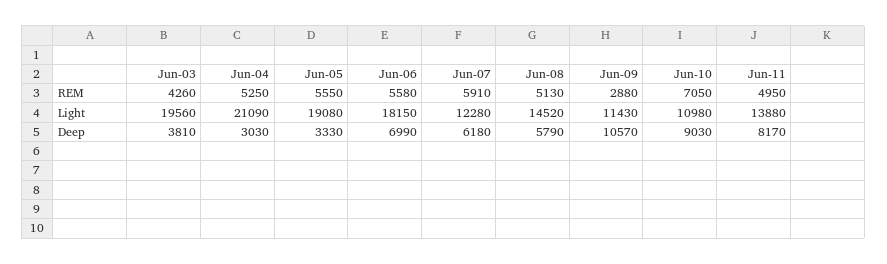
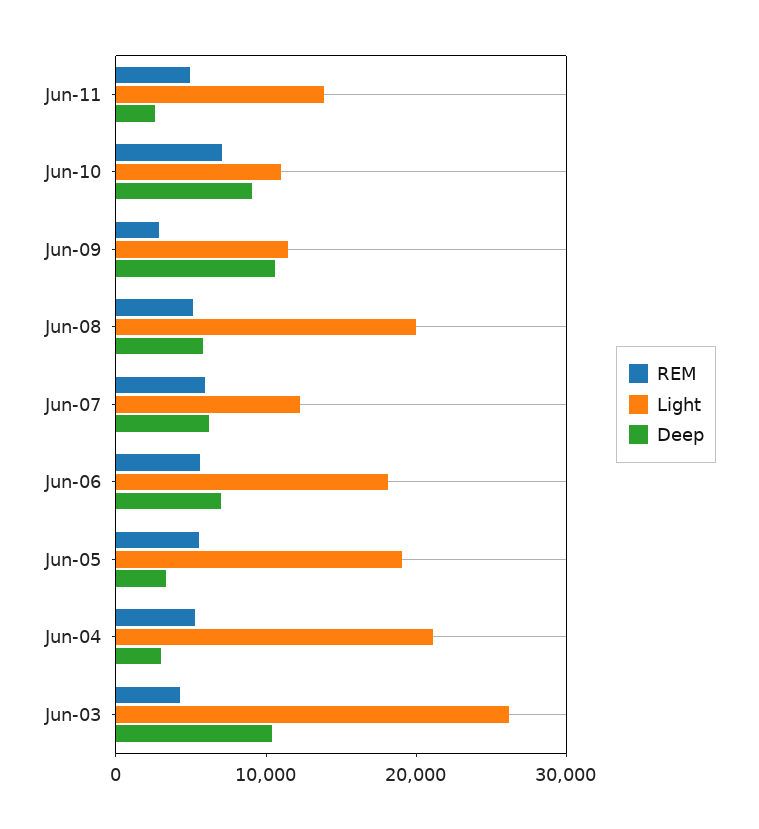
Light, Jun-03: 19560 -> 26000
Light, Jun-08: 14520 -> 20000
Deep, Jun-03: 3810 -> 10000
Deep, Jun-11: 8170 -> 2000

